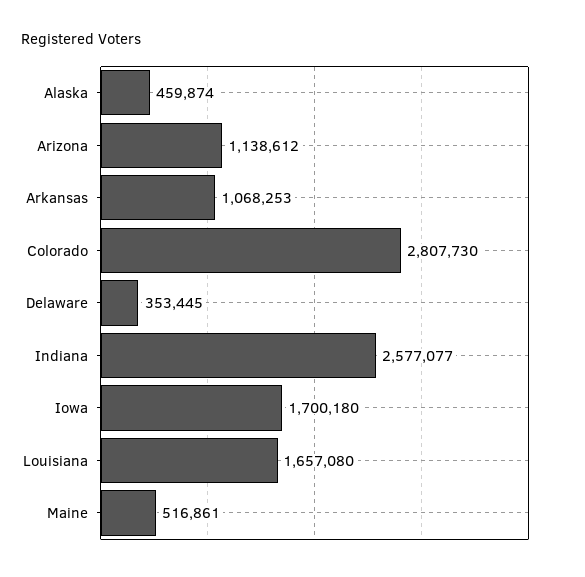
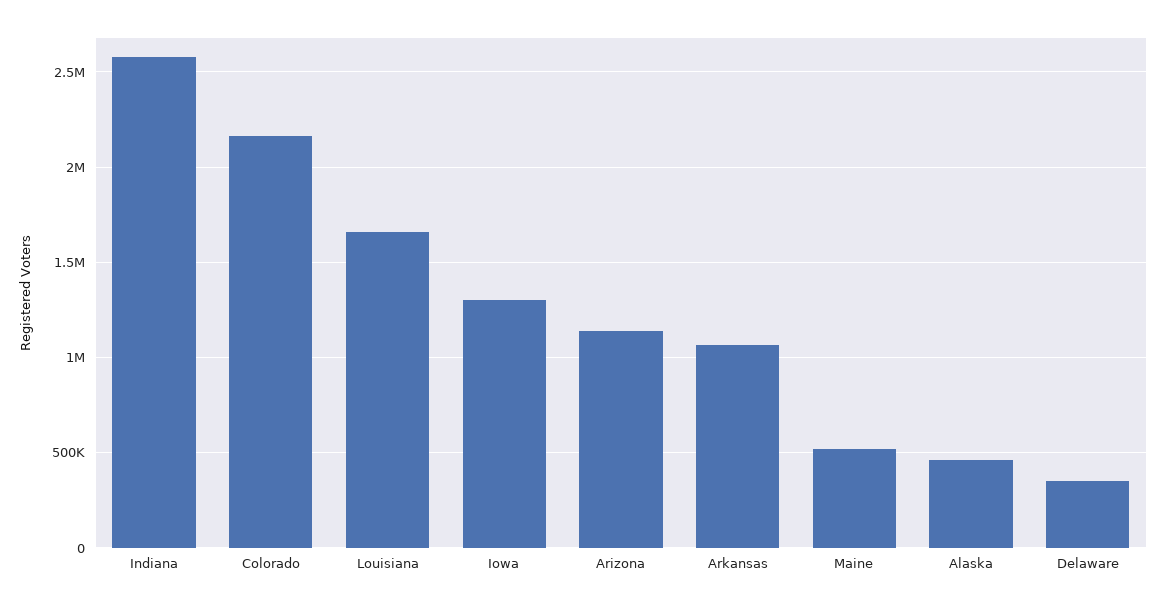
Colorado: 2807730 -> 2150000
Iowa: 1700180 -> 1300000

